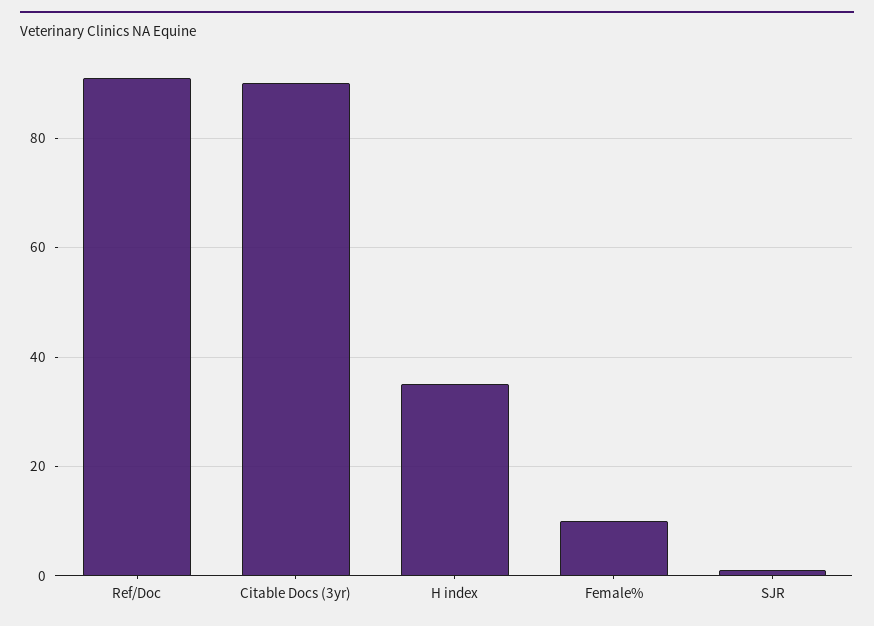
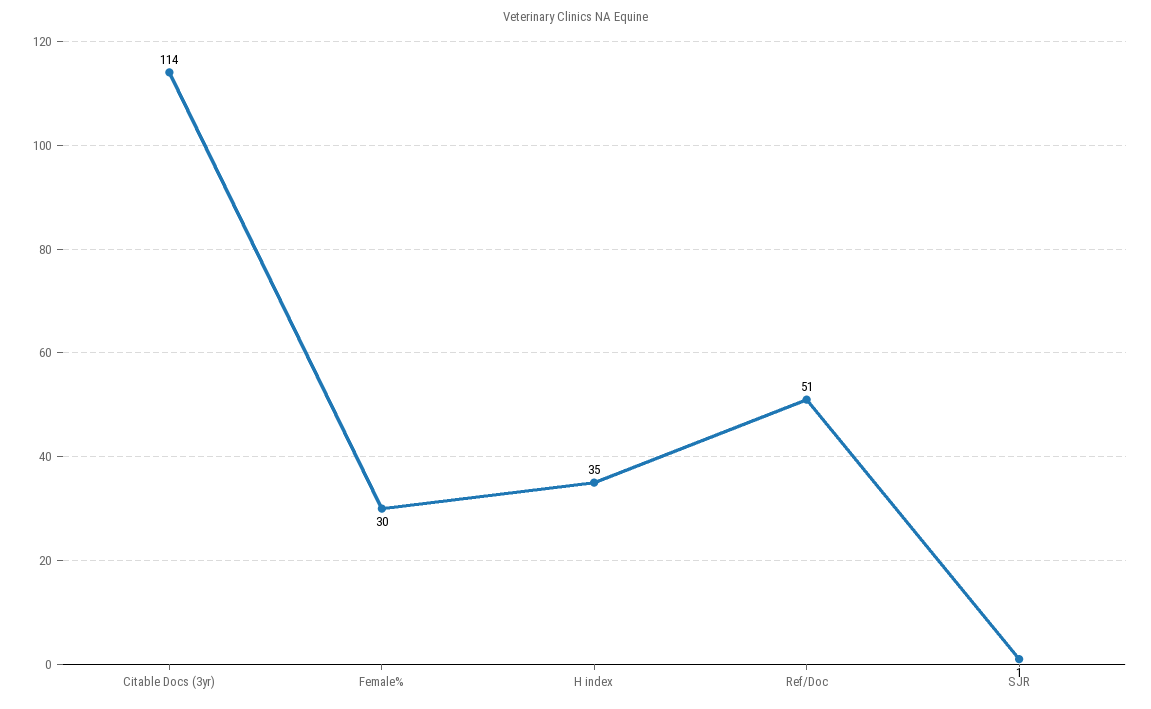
Ref/Doc: 90 -> 51
Citable Docs (3yr): 90 -> 114
Female%: 10 -> 30

